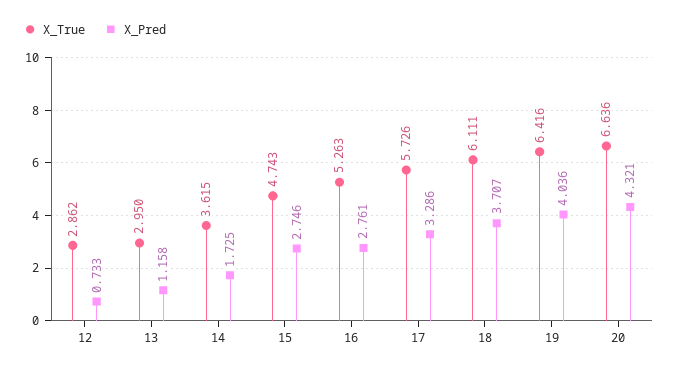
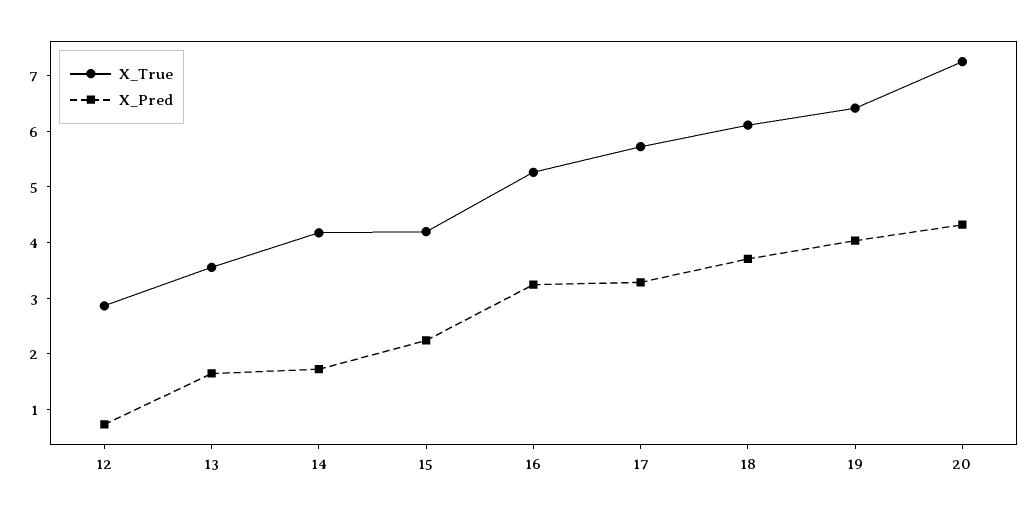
X_True, 13: 2.95 -> 3.6
X_Pred, 13: 1.158 -> 1.6
X_True, 14: 3.615 -> 4.2
X_True, 15: 4.743 -> 4.2
X_Pred, 15: 2.746 -> 2.2
X_Pred, 16: 2.761 -> 3.2
X_True, 20: 6.636 -> 7.2

